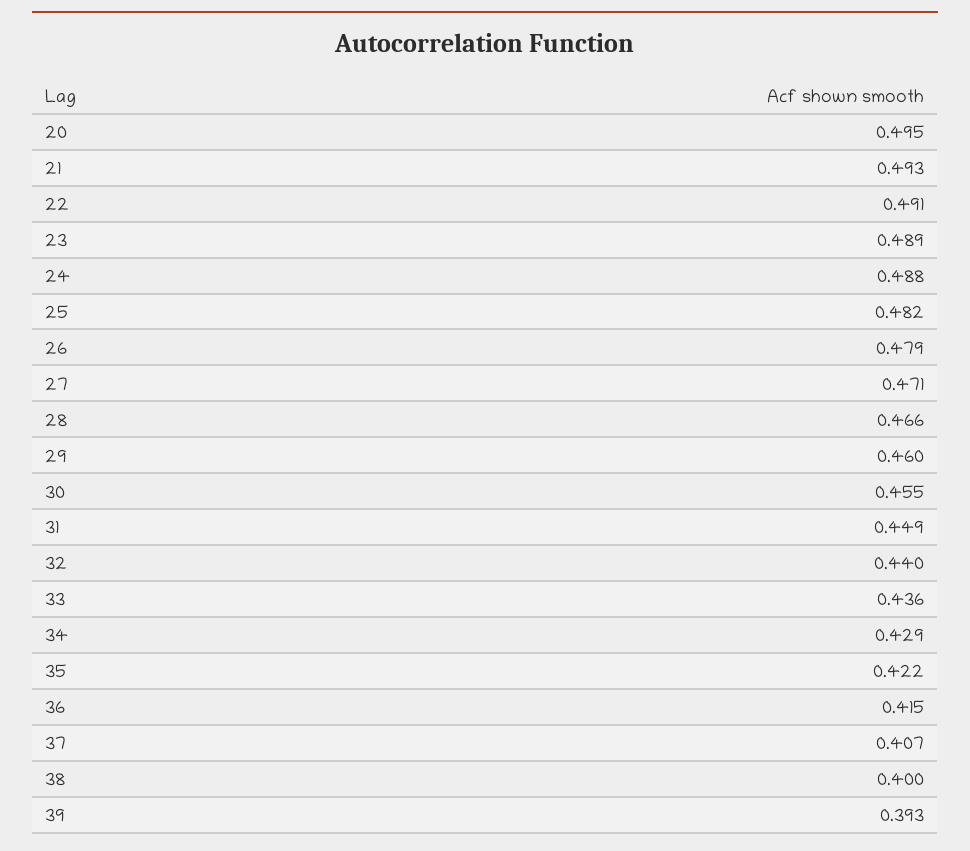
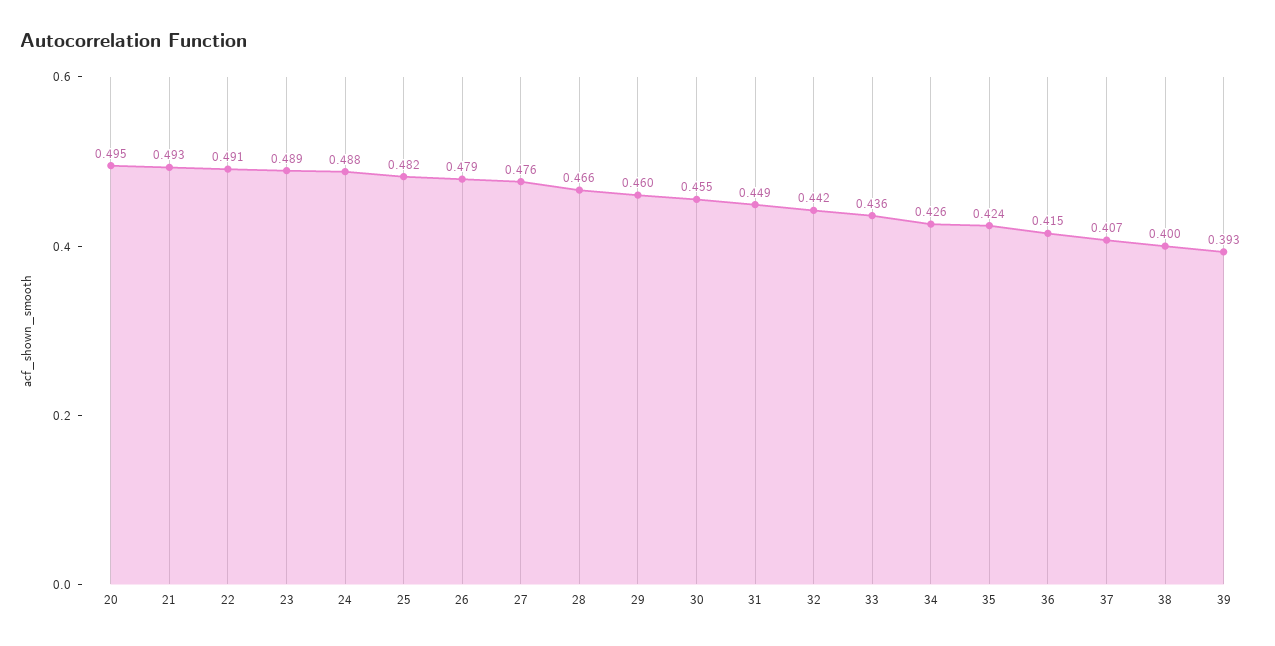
27: 0.471 -> 0.476
32: 0.44 -> 0.442
34: 0.429 -> 0.426
35: 0.422 -> 0.424

